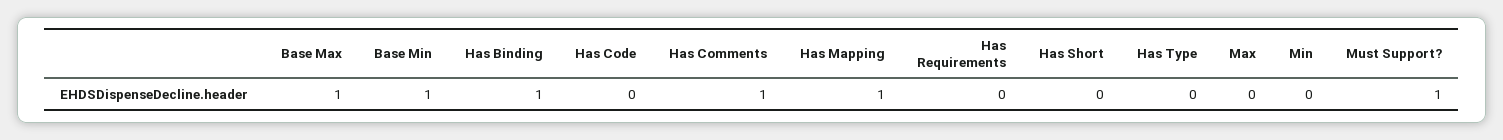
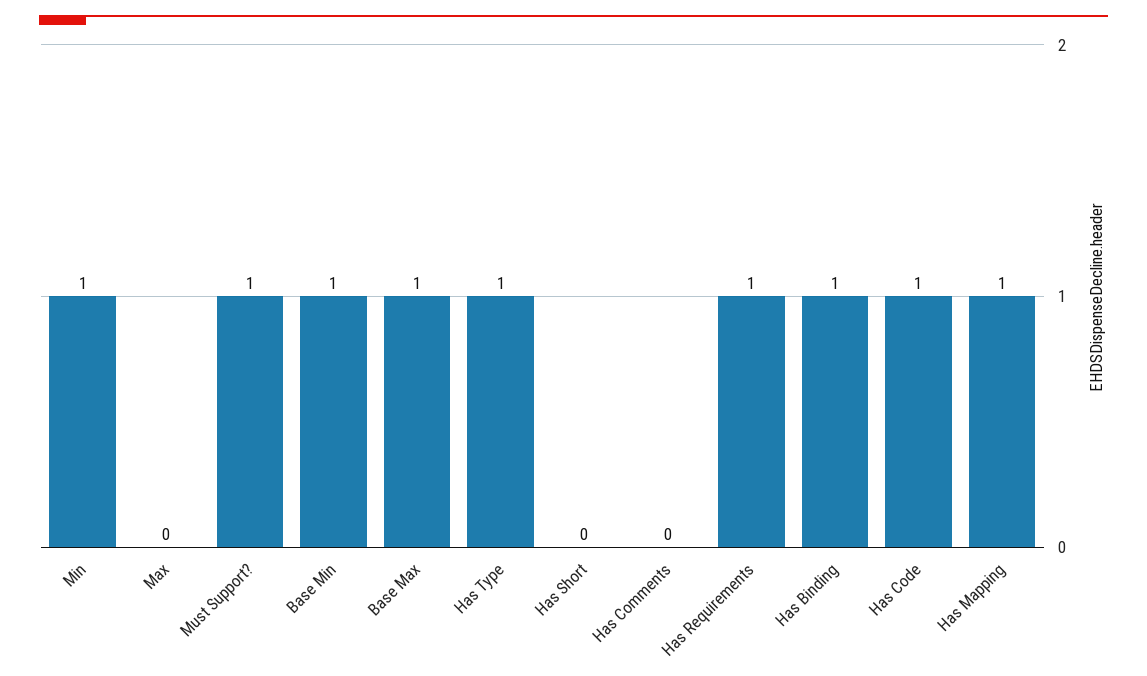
Has Code: 0 -> 1
Has Comments: 1 -> 0
Has Requirements: 0 -> 1
Has Type: 0 -> 1
Min: 0 -> 1

